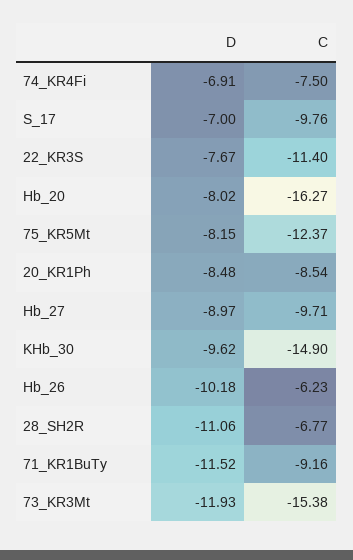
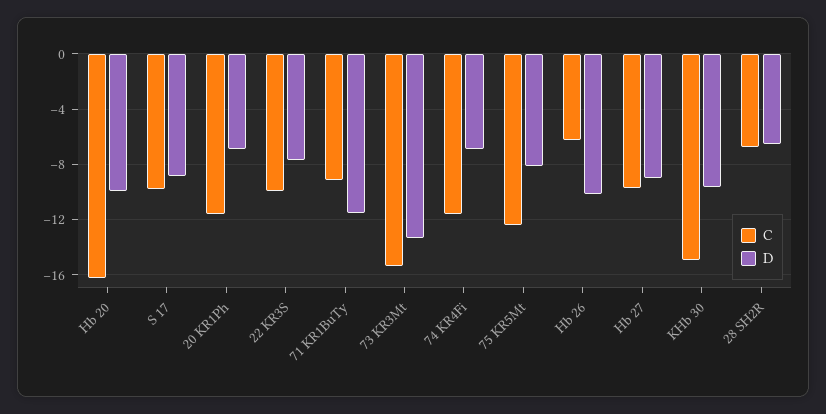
C, 74_KR4Fi: -7.5 -> -11.5
D, S_17: -7 -> -9
C, 22_KR3S: -11.4 -> -10
D, Hb_20: -8.02 -> -10
D, 20_KR1Ph: -8.48 -> -7
C, 20_KR1Ph: -8.54 -> -11.5
D, 28_SH2R: -11.06 -> -6.5
D, 73_KR3Mt: -11.93 -> -13.5

